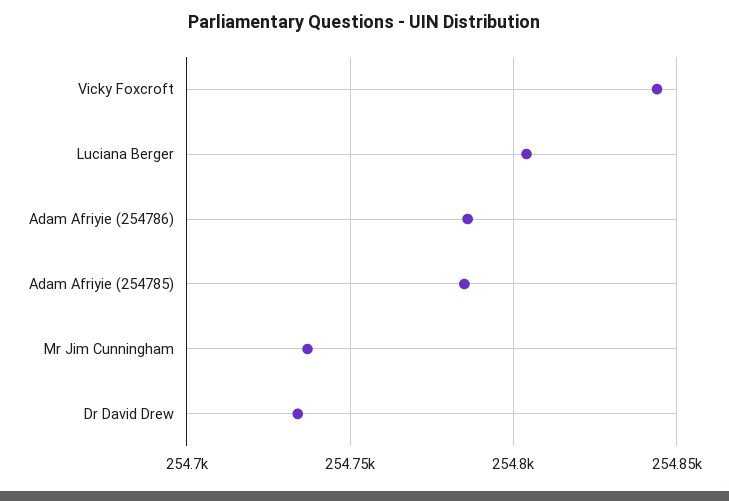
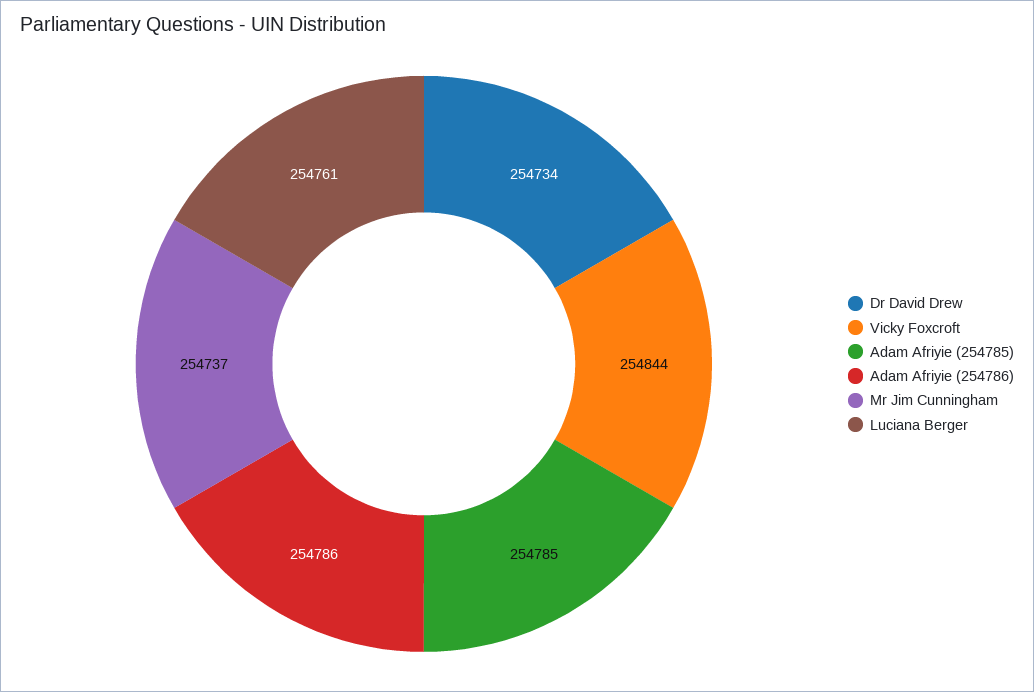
Luciana Berger: 254805 -> 254761

